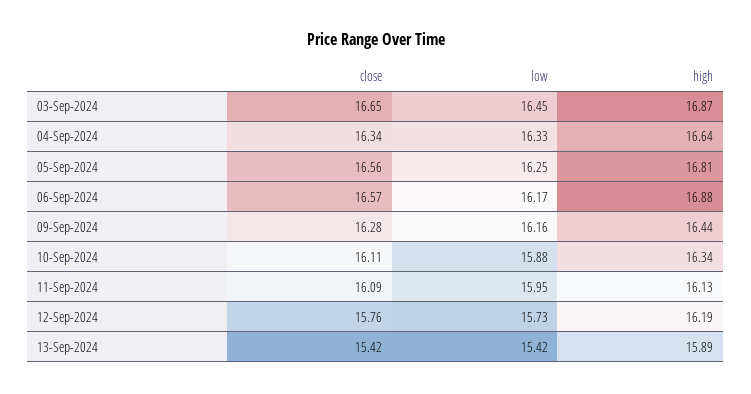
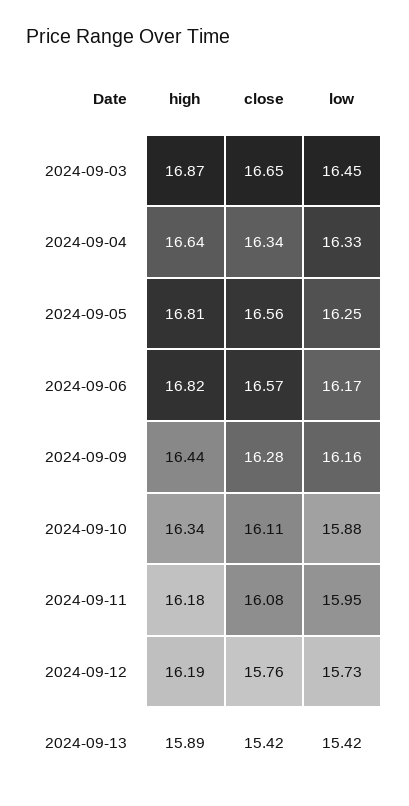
high, 06-Sep-2024: 16.88 -> 16.82
close, 11-Sep-2024: 16.09 -> 16.08
high, 11-Sep-2024: 16.13 -> 16.18

